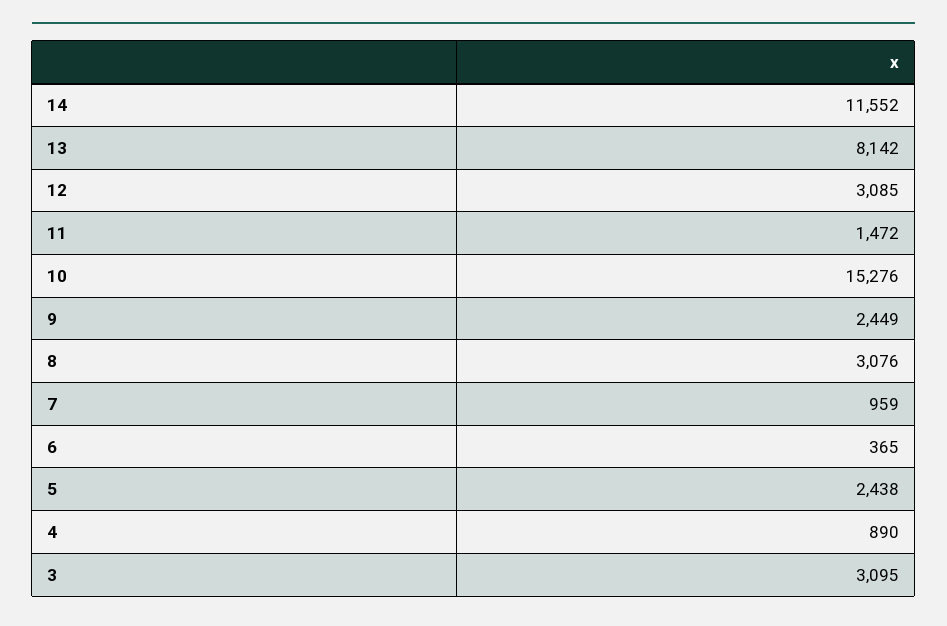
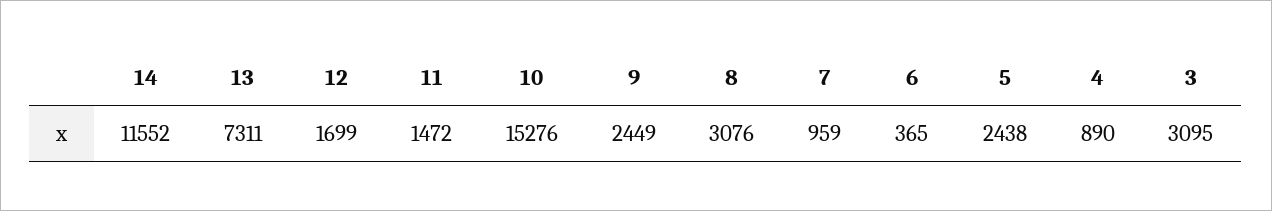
13: 8142 -> 7311
12: 3085 -> 1699

